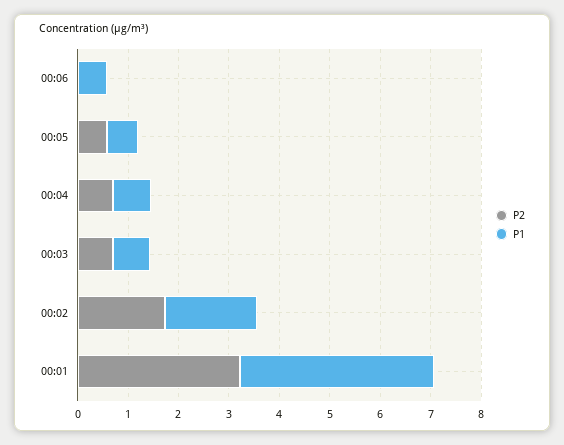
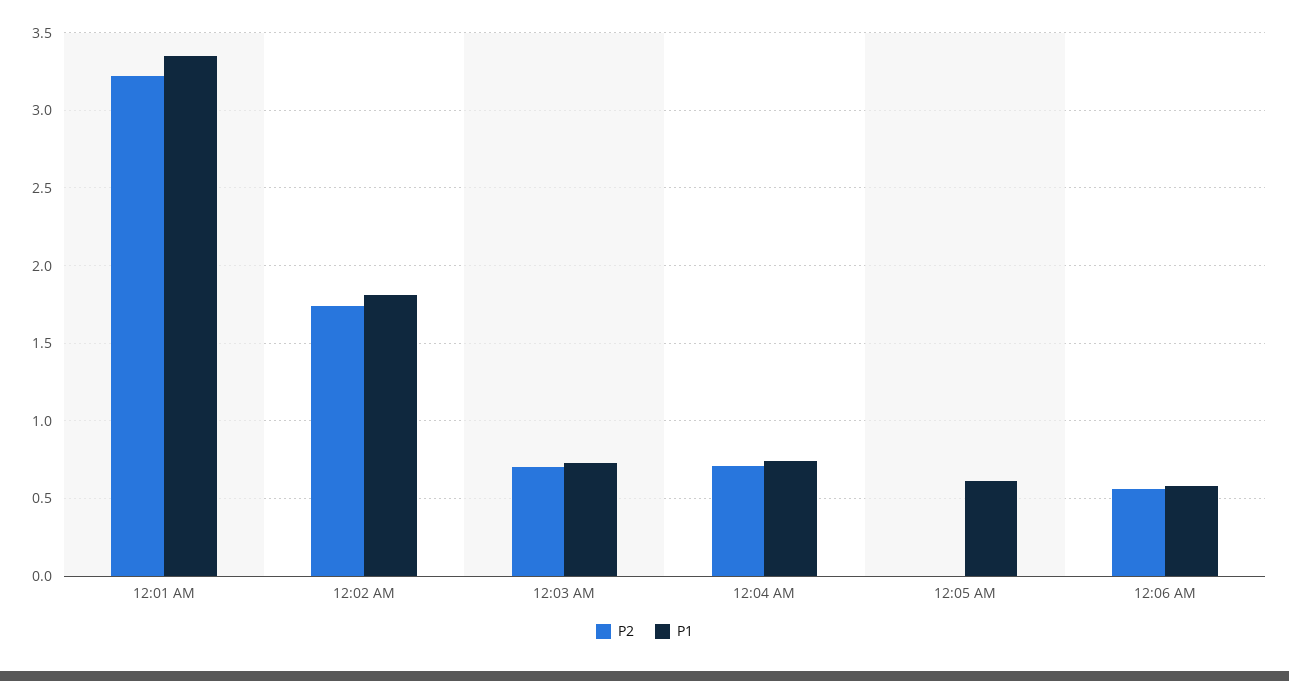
P2, 00:06: 0 -> 0.55
P2, 00:05: 0.6 -> 0
P1, 00:01: 3.8 -> 3.35

